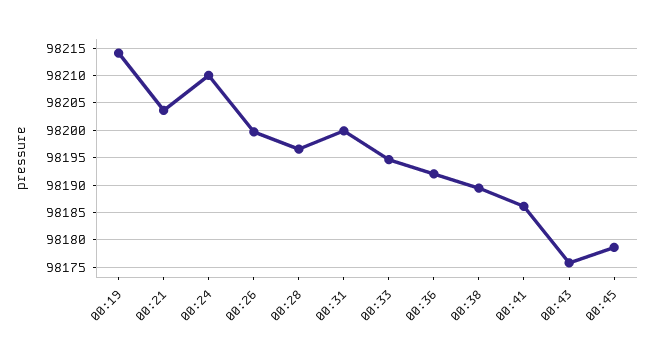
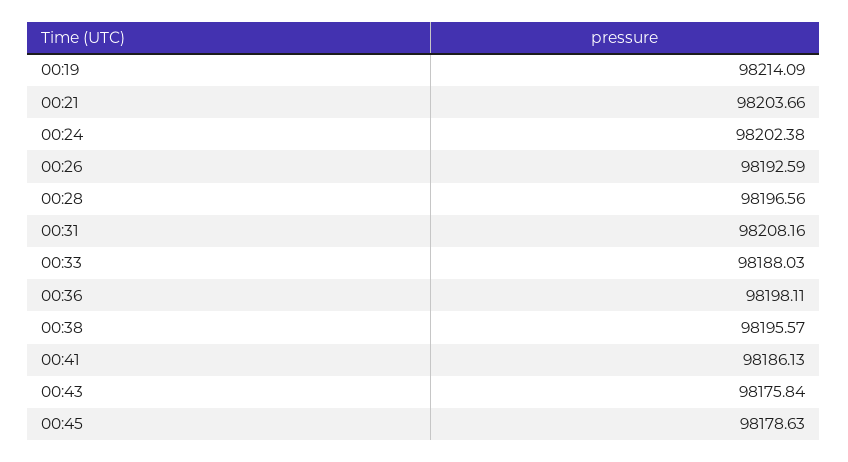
00:24: 98210 -> 98202.38
00:26: 98200 -> 98192.59
00:31: 98200 -> 98208.16
00:33: 98195 -> 98188.03
00:36: 98192.5 -> 98198.11
00:38: 98190 -> 98195.57

